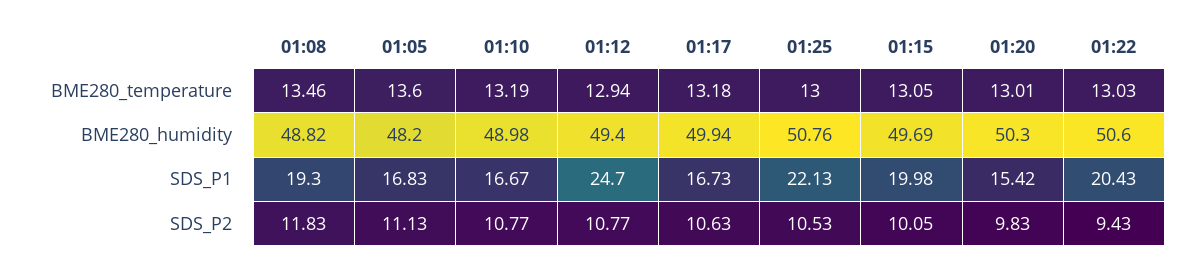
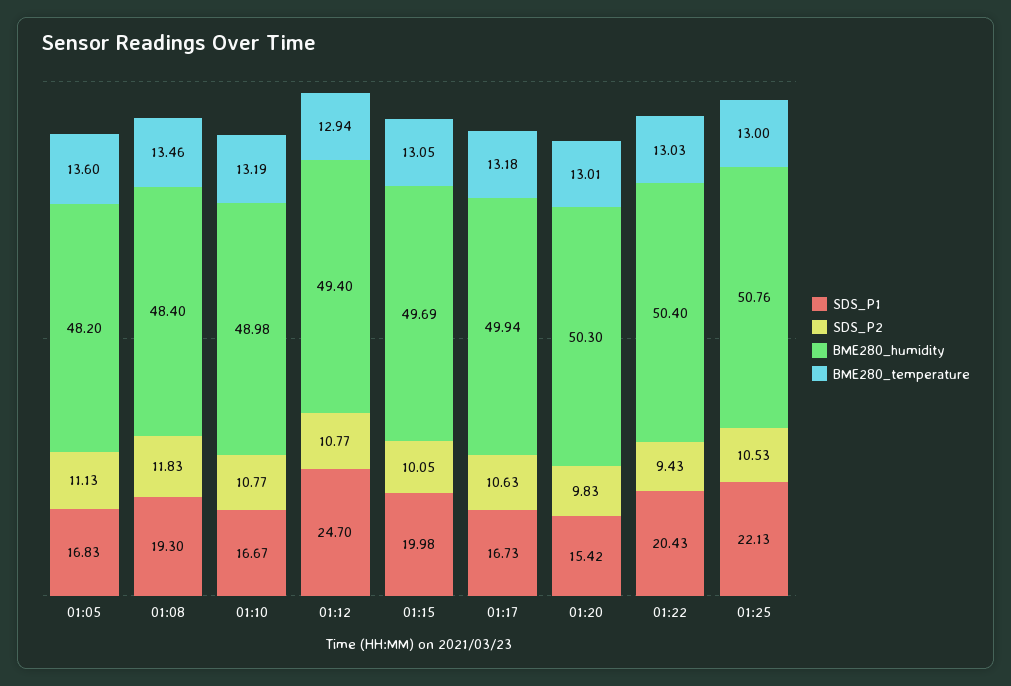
BME280_humidity, 01:08: 48.82 -> 48.4
BME280_humidity, 01:22: 50.6 -> 50.4

